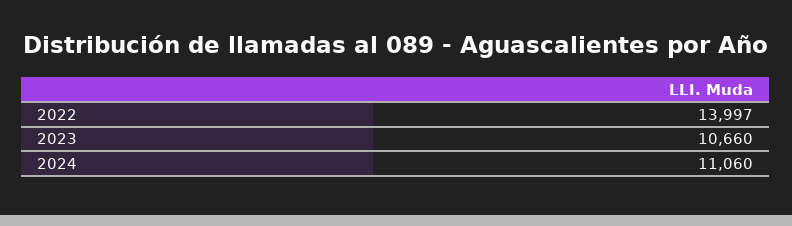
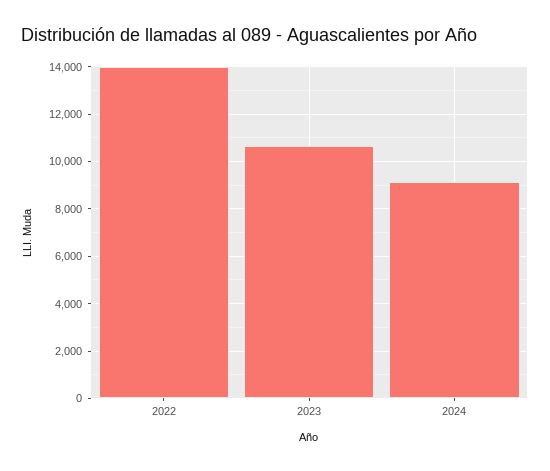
2024: 11060 -> 9000

